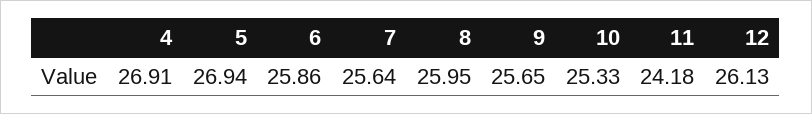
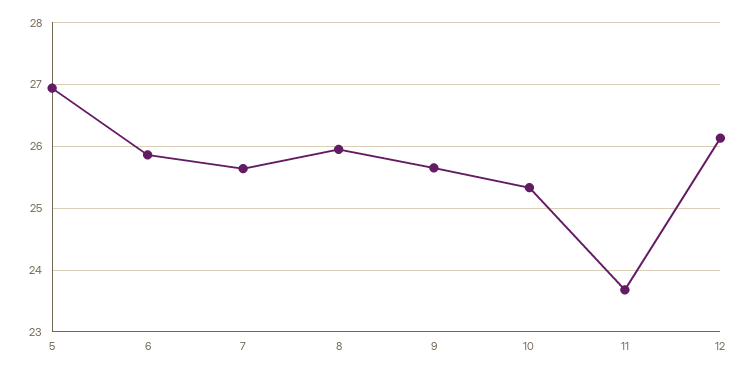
4: 26.91 -> none
11: 24.18 -> 23.7

